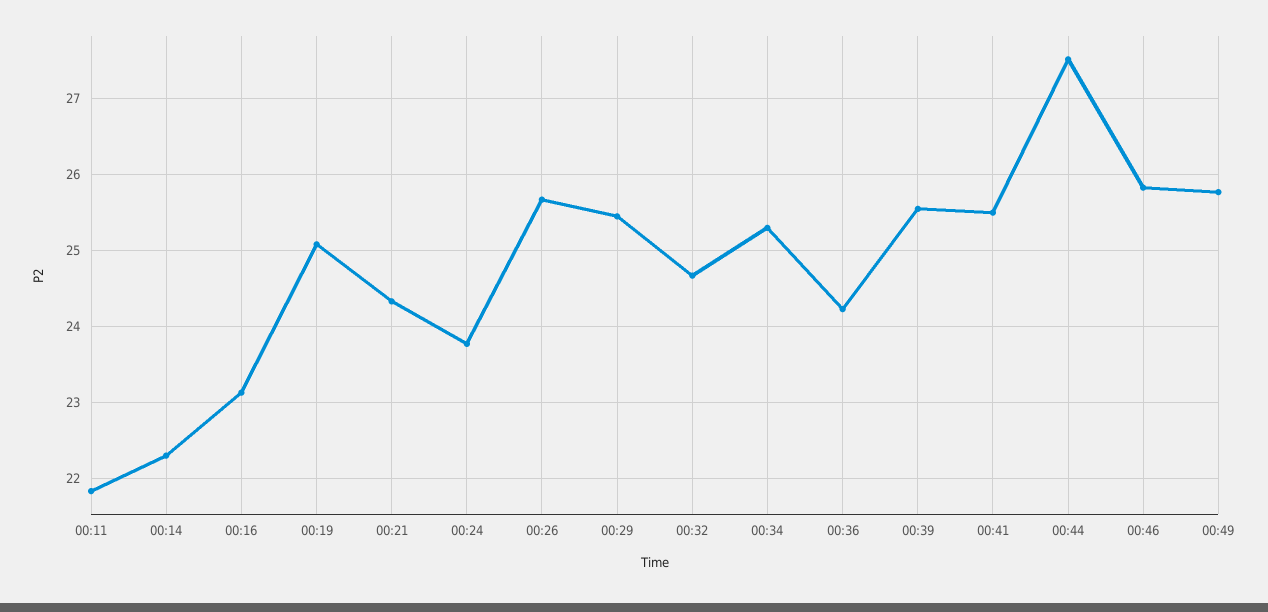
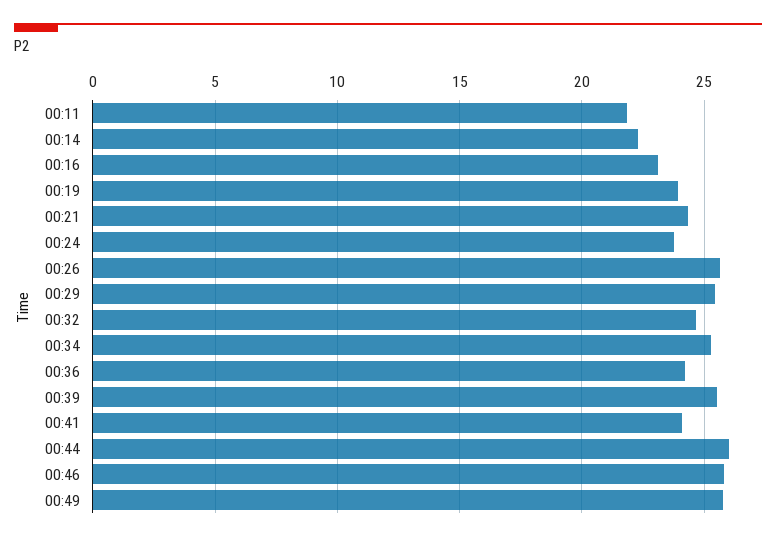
00:19: 25.1 -> 24
00:41: 25.5 -> 24
00:44: 27.5 -> 26

